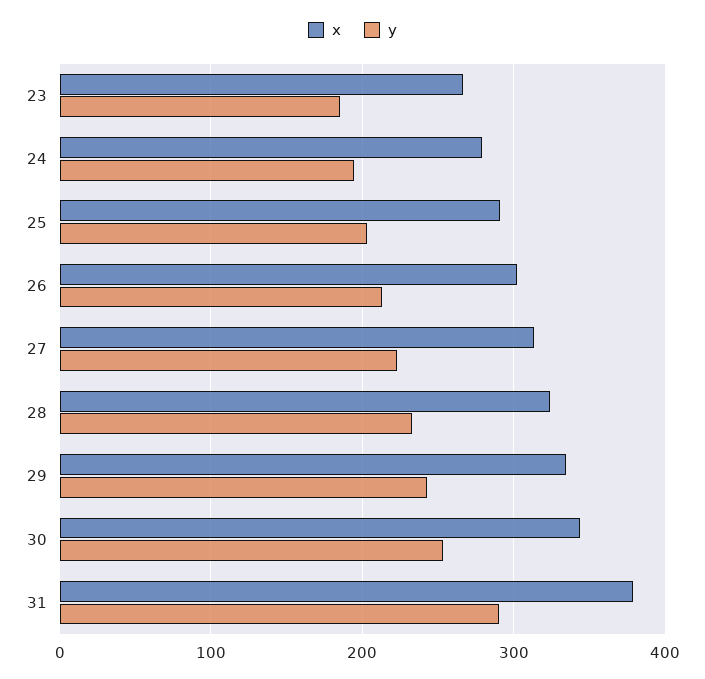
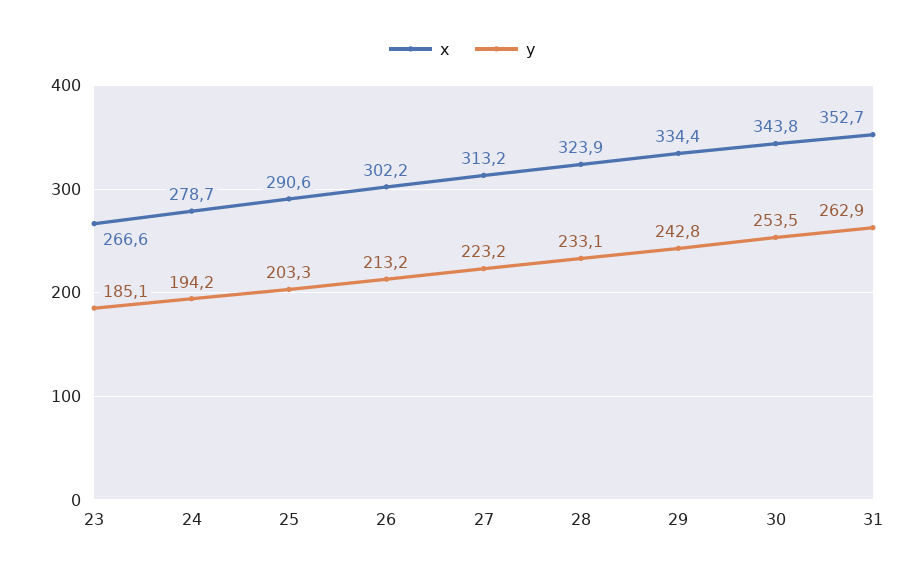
x, 31: 380 -> 352.7
y, 31: 290 -> 262.9

